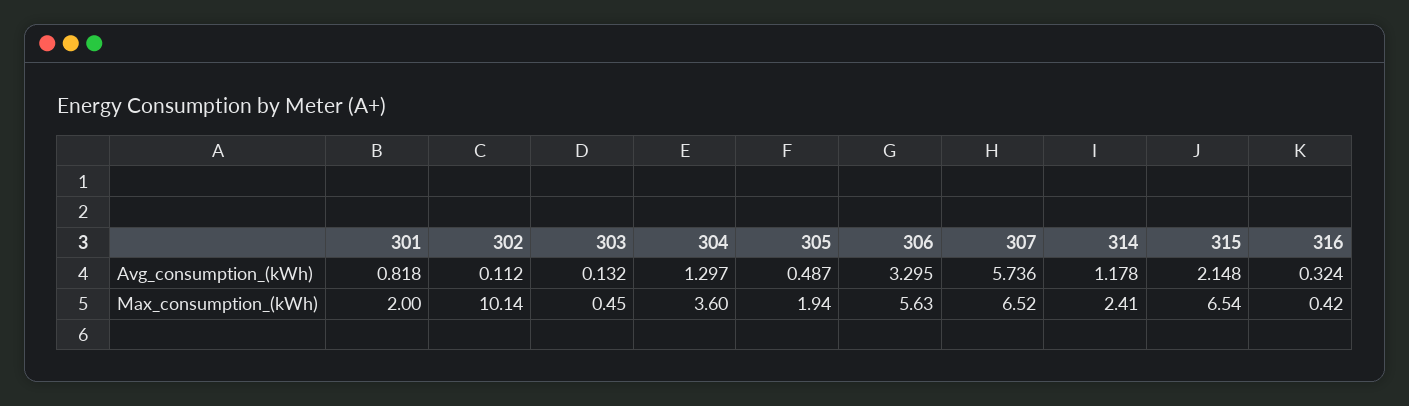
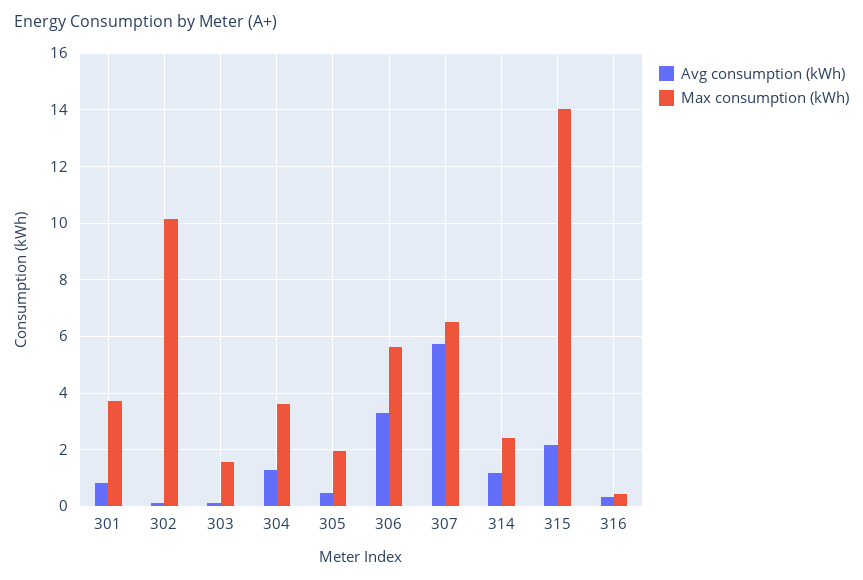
Max_consumption_(kWh), 301: 2 -> 3.75
Max_consumption_(kWh), 303: 0.45 -> 1.5
Max_consumption_(kWh), 315: 6.54 -> 14

